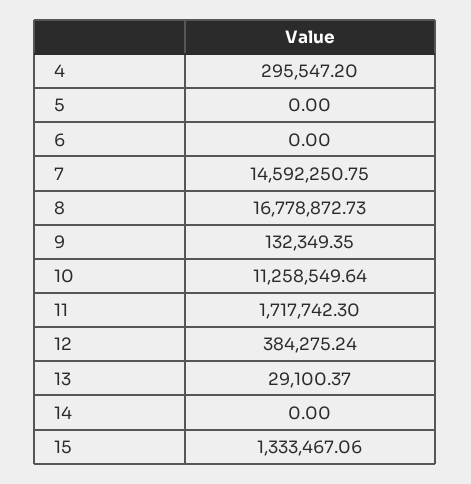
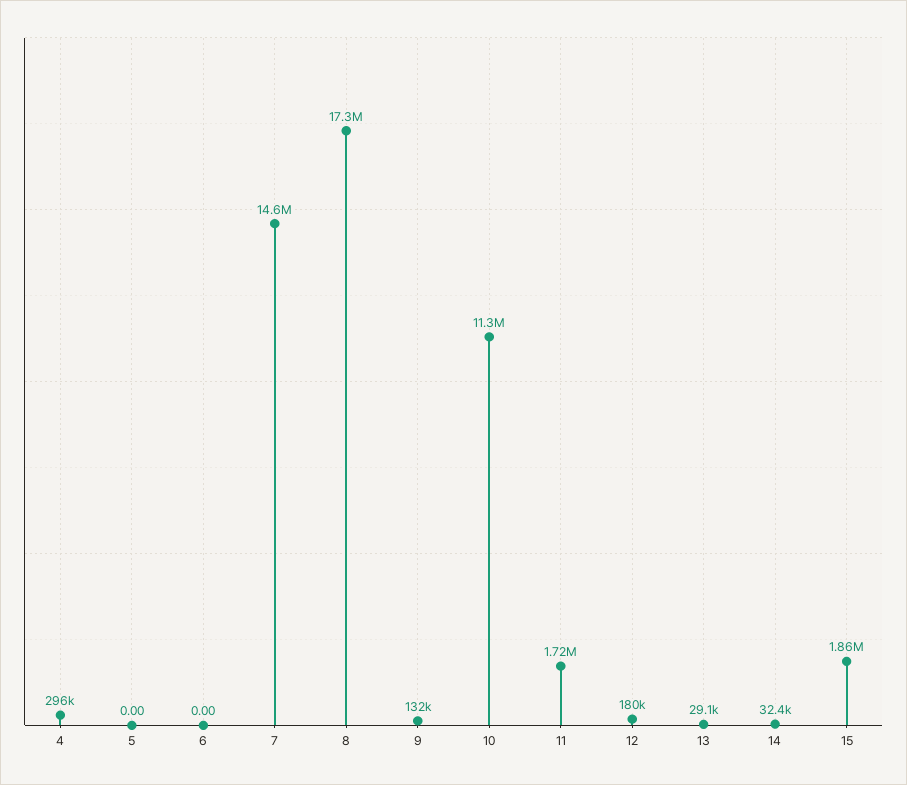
8: 16778872.73 -> 17300000
12: 384275.24 -> 180000
14: 0 -> 32400
15: 1333467.06 -> 1860000

